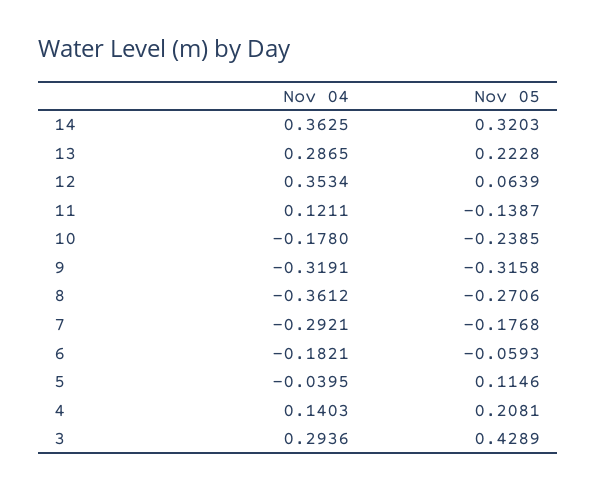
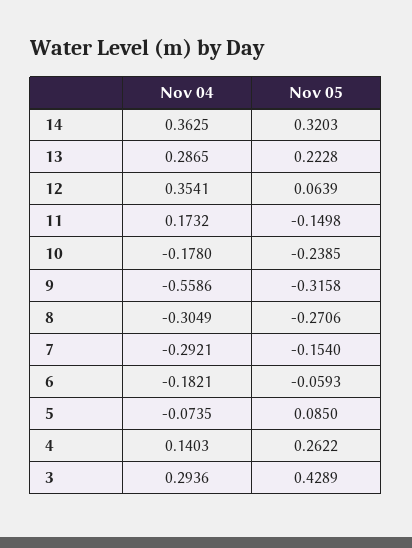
Nov 04, 12: 0.3534 -> 0.3541
Nov 04, 11: 0.1211 -> 0.1732
Nov 05, 11: -0.1387 -> -0.1498
Nov 04, 9: -0.3191 -> -0.5586
Nov 04, 8: -0.3612 -> -0.3049
Nov 05, 7: -0.1768 -> -0.154
Nov 04, 5: -0.0395 -> -0.0735
Nov 05, 5: 0.1146 -> 0.085
Nov 05, 4: 0.2081 -> 0.2622

